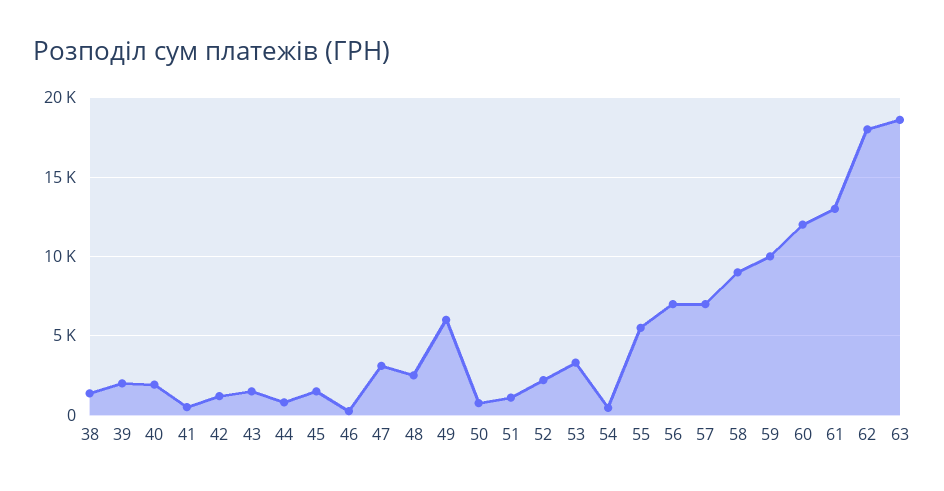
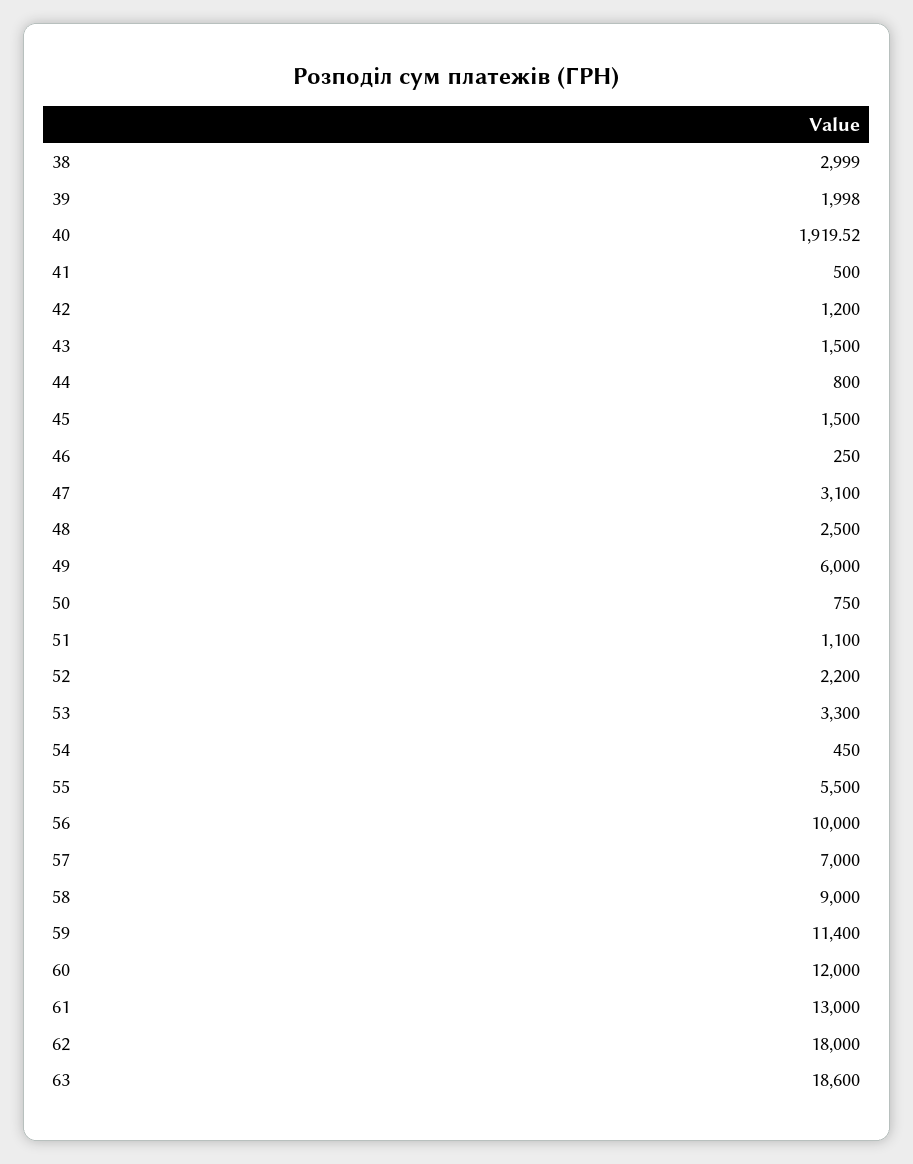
38: 1500 -> 2999
56: 7000 -> 10000
59: 10000 -> 11400

